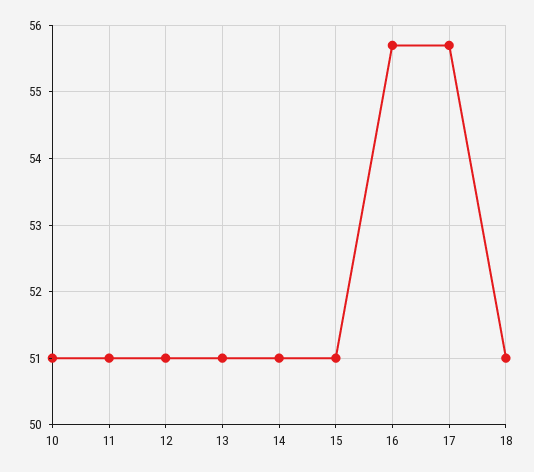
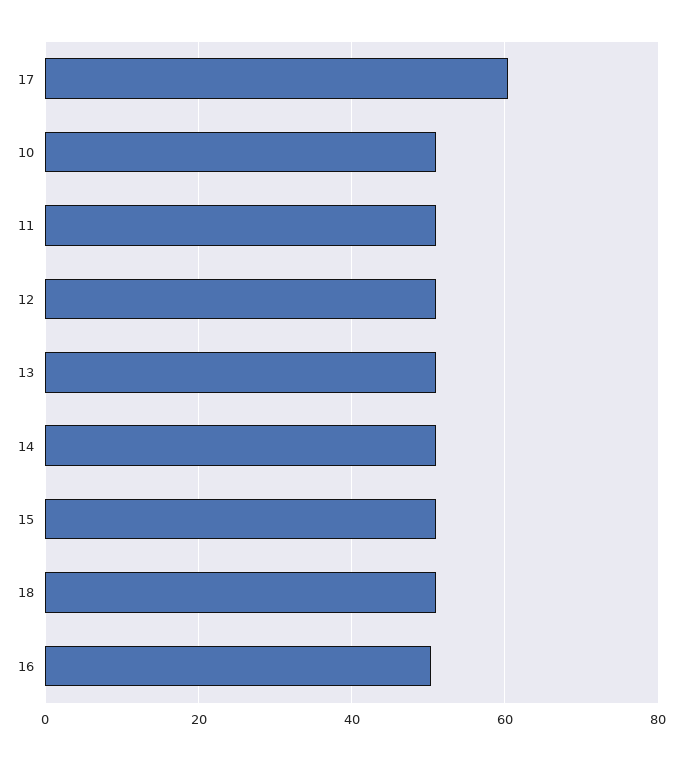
16: 55.7 -> 50
17: 55.7 -> 60

